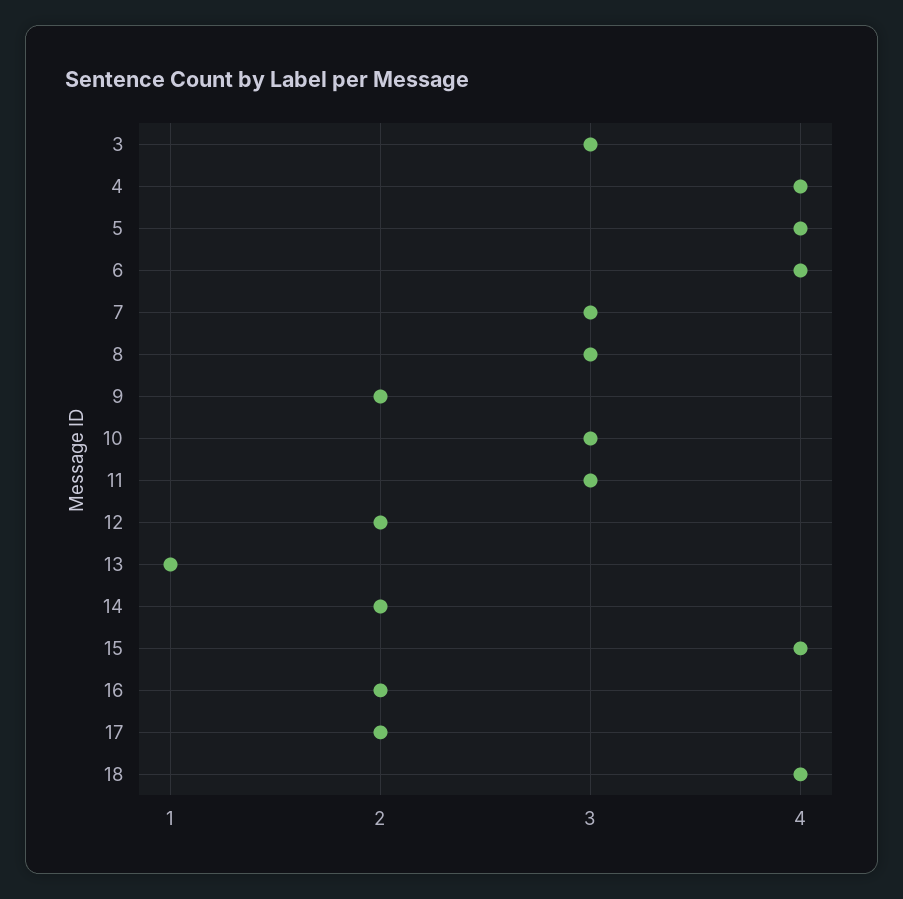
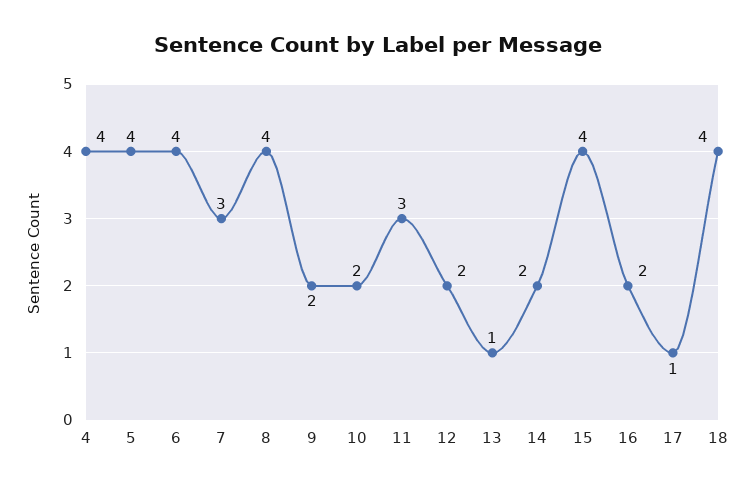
3: 3 -> none
8: 3 -> 4
10: 3 -> 2
17: 2 -> 1

